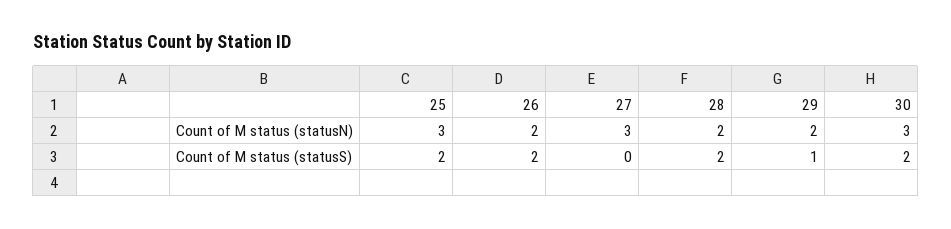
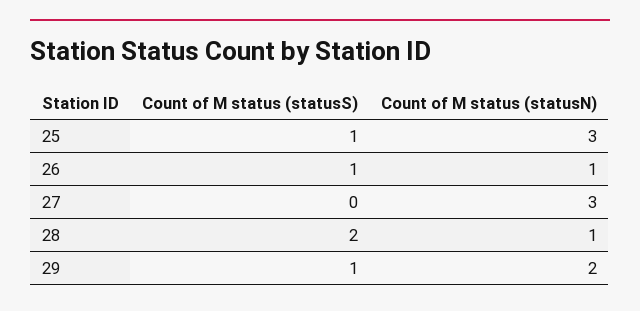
26, Count of M status (statusN): 2 -> 1
28, Count of M status (statusN): 2 -> 1
30, Count of M status (statusN): 3 -> none
25, Count of M status (statusS): 2 -> 1
26, Count of M status (statusS): 2 -> 1
30, Count of M status (statusS): 2 -> none

